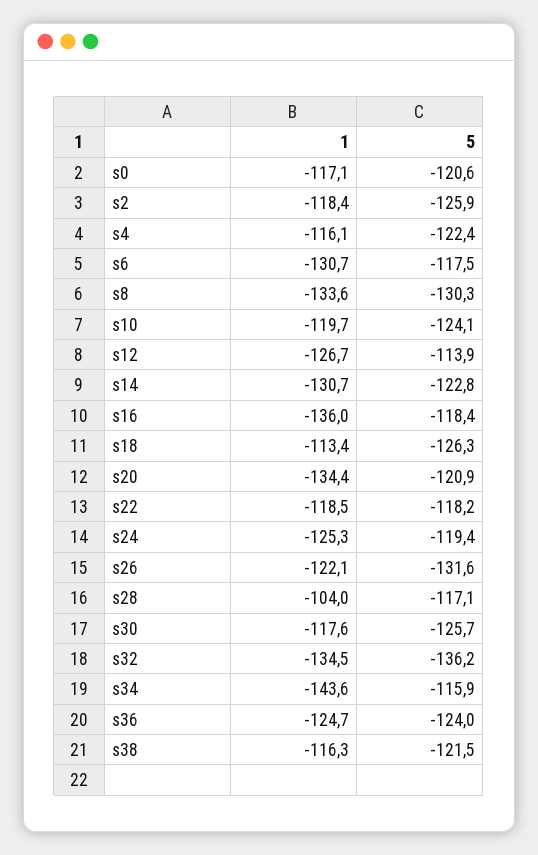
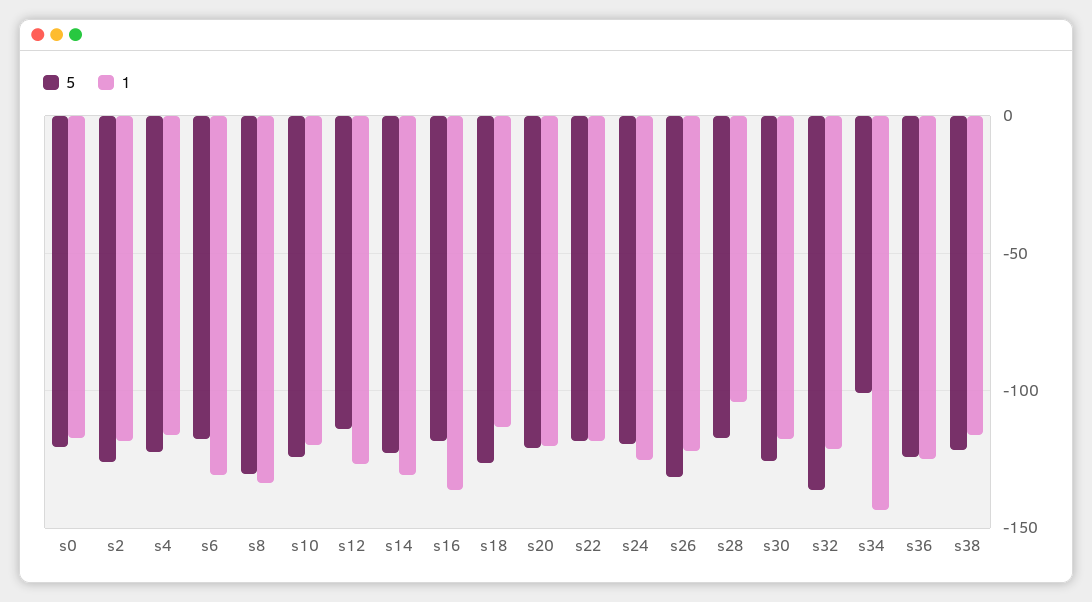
1, s20: -134.4 -> -120
1, s32: -134.5 -> -120
5, s34: -115.9 -> -100

